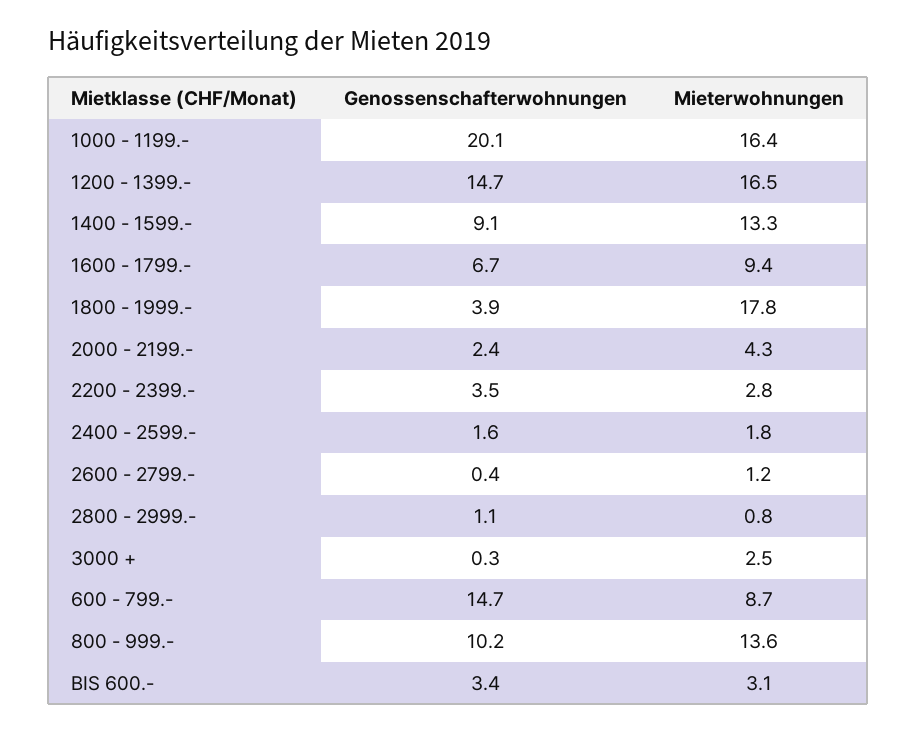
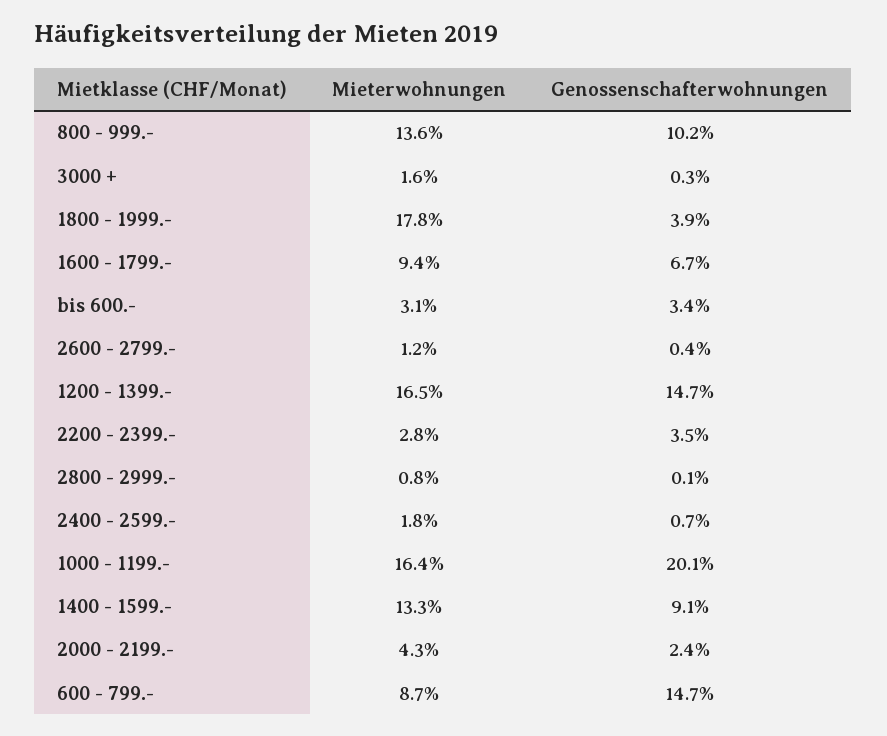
Genossenschafterwohnungen, 2400 - 2599.-: 1.6 -> 0.7
Genossenschafterwohnungen, 2800 - 2999.-: 1.1 -> 0.1
Mieterwohnungen, 3000 +: 2.5 -> 1.6

